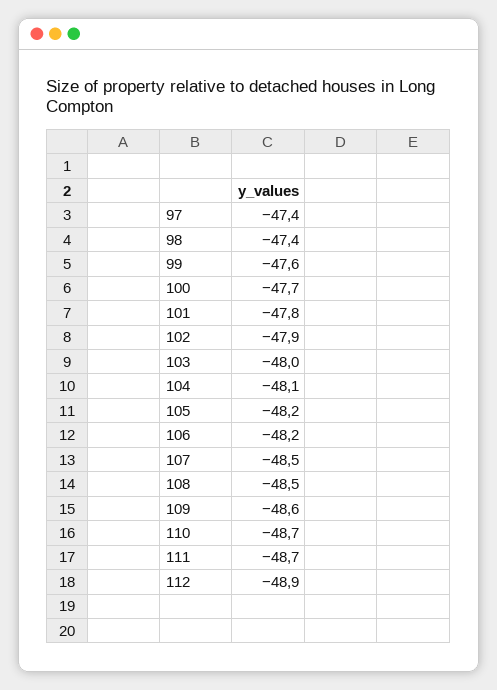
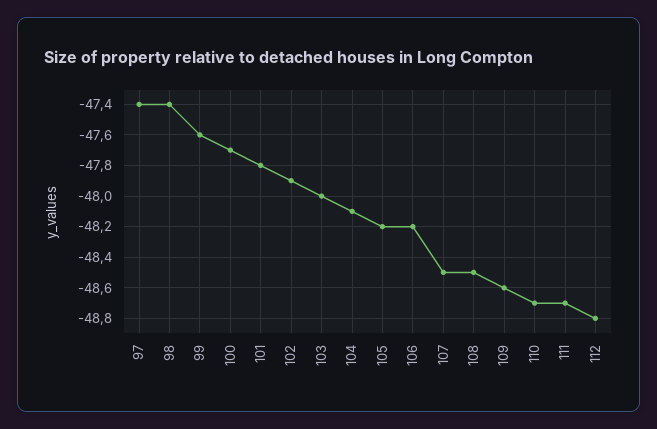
112: -48.9 -> -48.8

